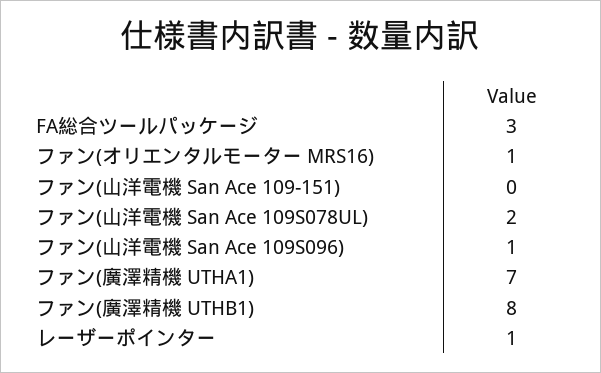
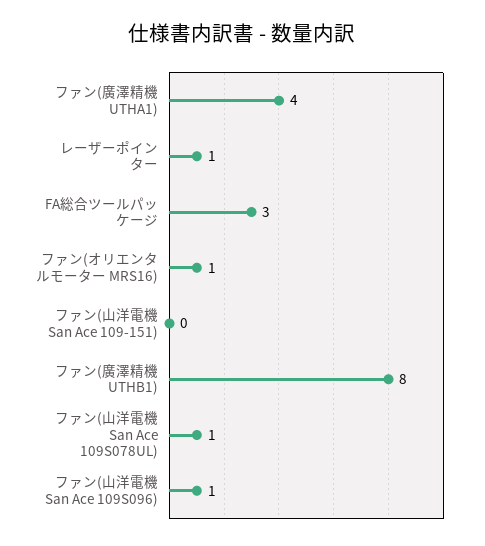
ファン(山洋電機 San Ace 109S078UL): 2 -> 1
ファン(廣澤精機 UTHA1): 7 -> 4

